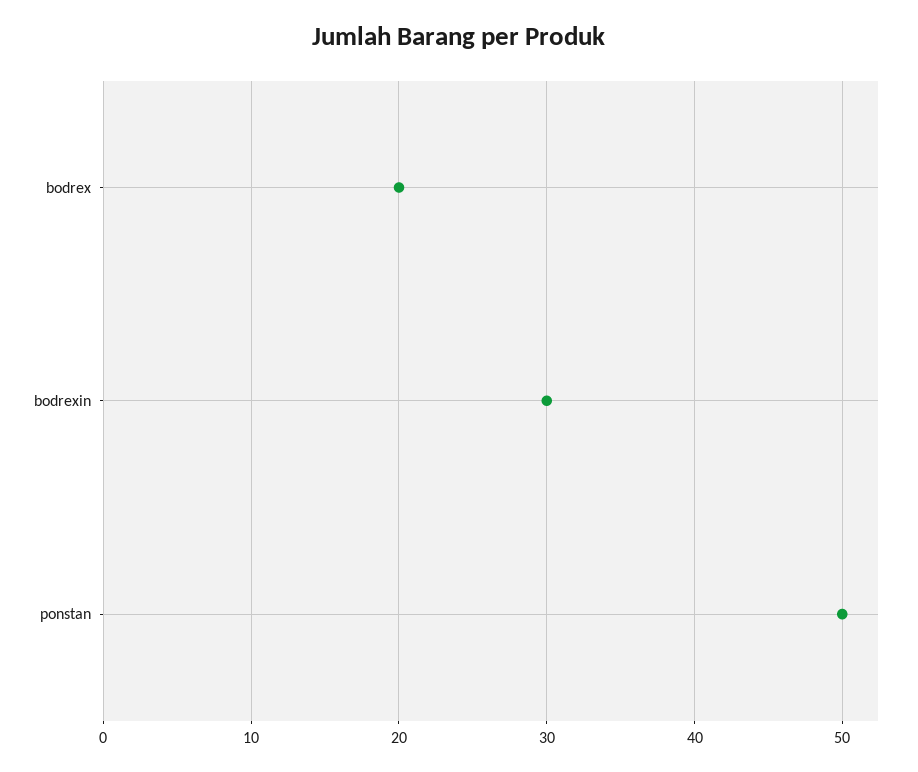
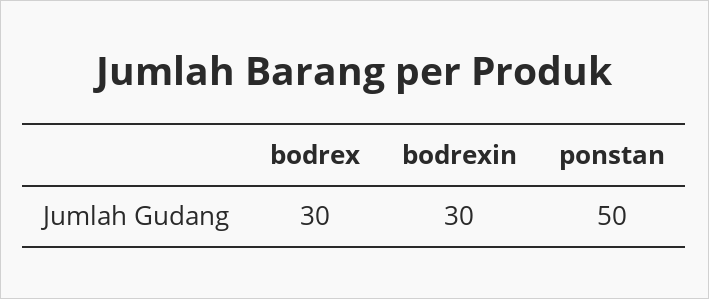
bodrex: 20 -> 30

